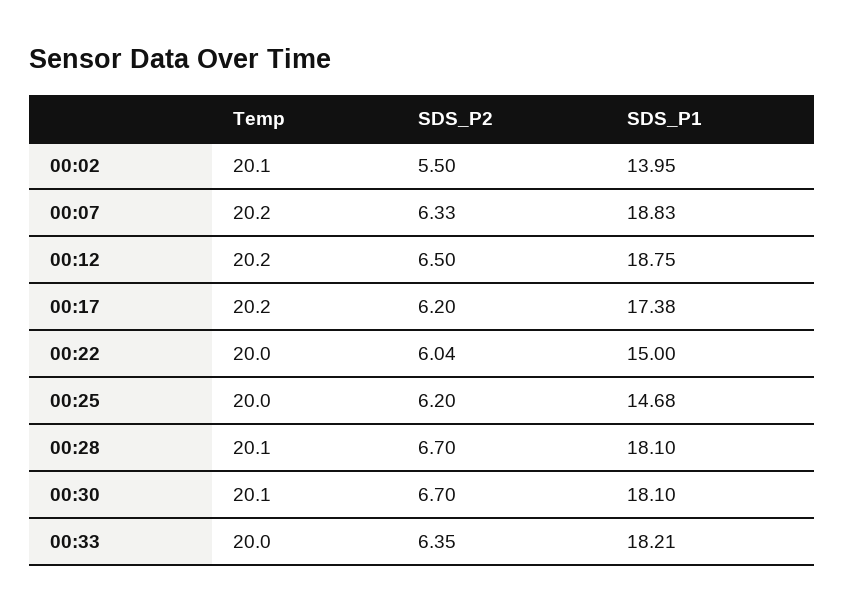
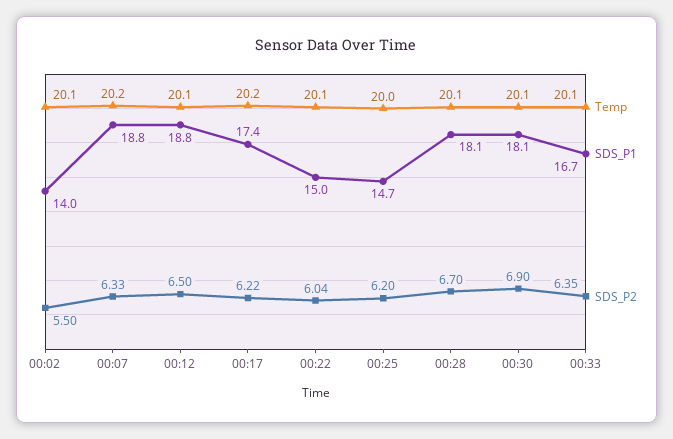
Temp, 00:12: 20.2 -> 20.1
SDS_P2, 00:17: 6.2 -> 6.22
Temp, 00:22: 20 -> 20.1
SDS_P2, 00:30: 6.7 -> 6.9
Temp, 00:33: 20 -> 20.1
SDS_P1, 00:33: 18.21 -> 16.7

